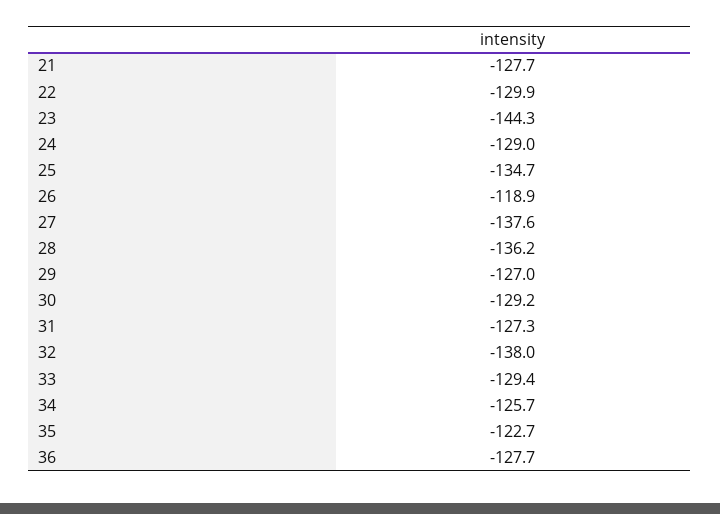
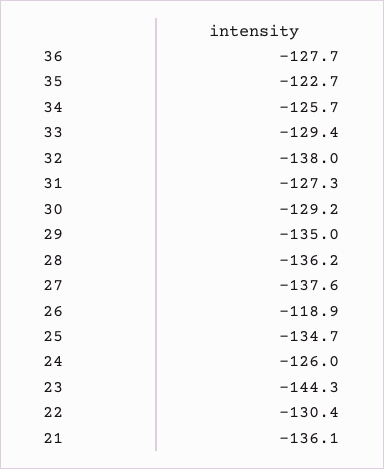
21: -127.7 -> -136.1
22: -129.9 -> -130.4
24: -129 -> -126
29: -127 -> -135

